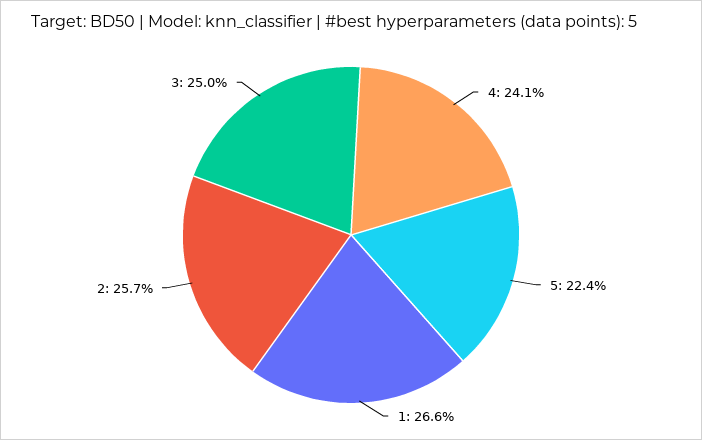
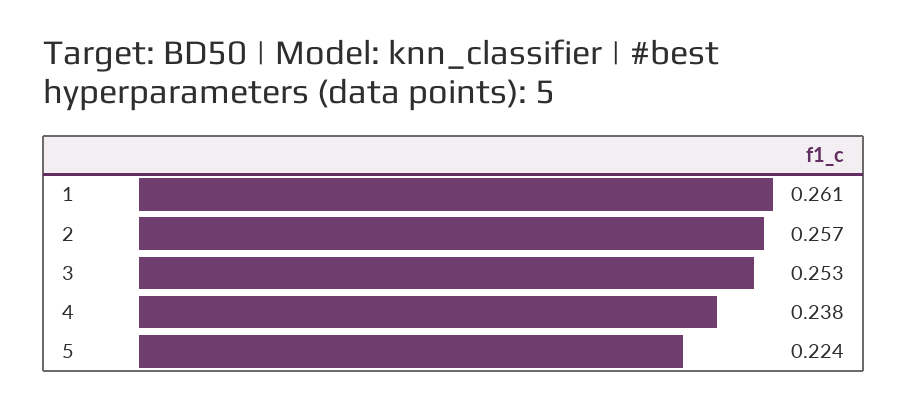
4: 0.241 -> 0.238
1: 0.266 -> 0.261
3: 0.25 -> 0.253

